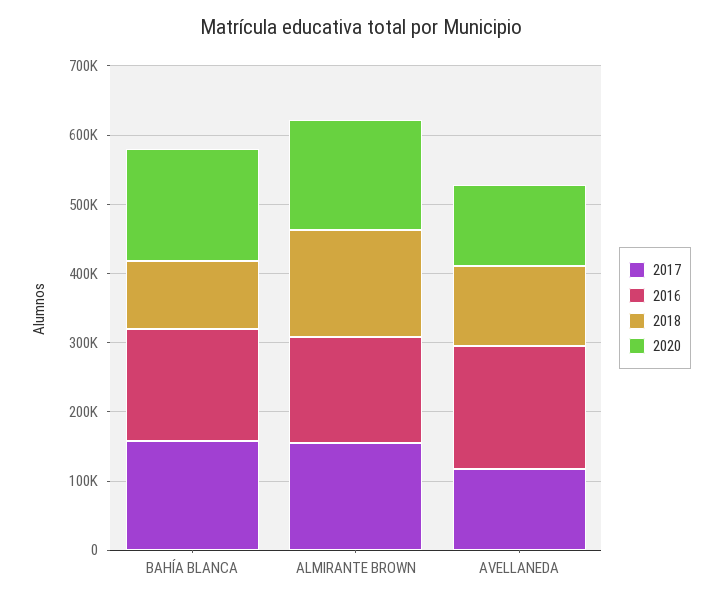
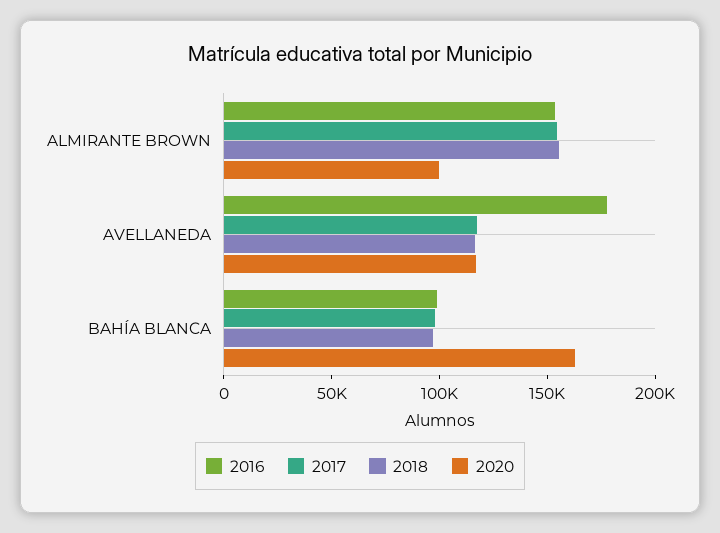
2017, BAHÍA BLANCA: 160000 -> 100000
2016, BAHÍA BLANCA: 160000 -> 100000
2020, ALMIRANTE BROWN: 160000 -> 100000

